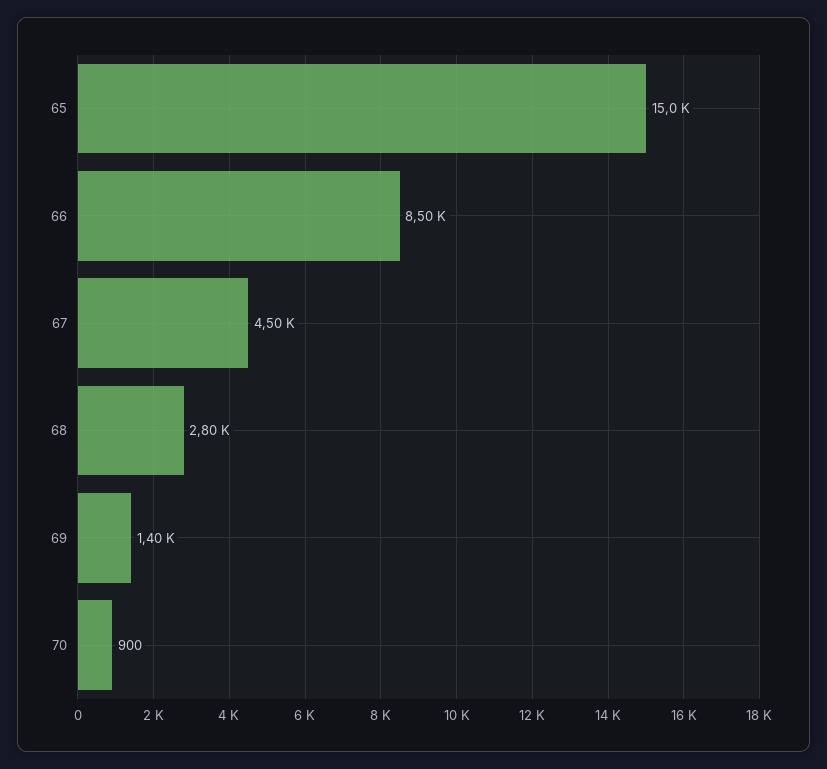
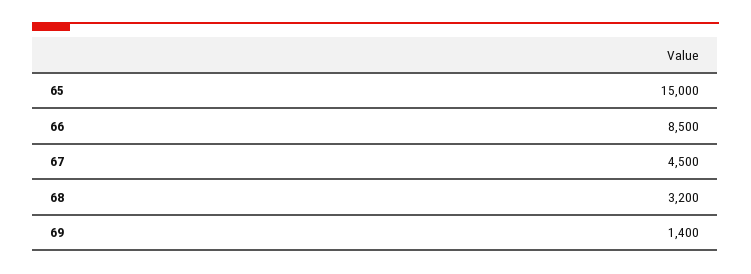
68: 2800 -> 3200
70: 900 -> none

